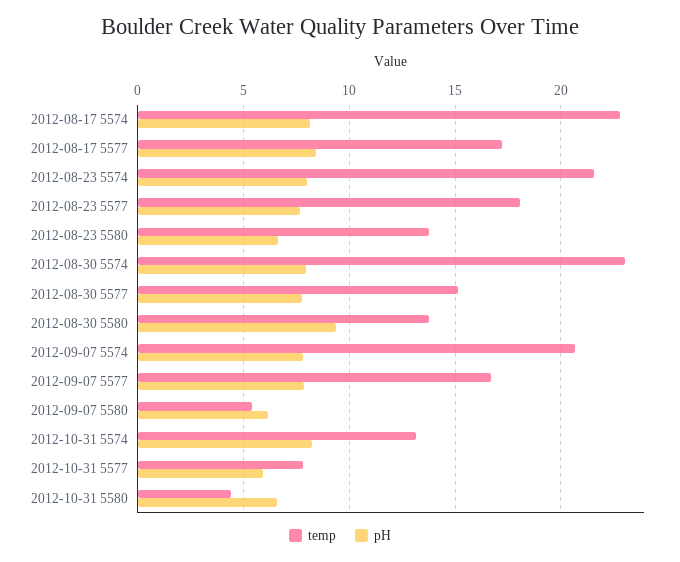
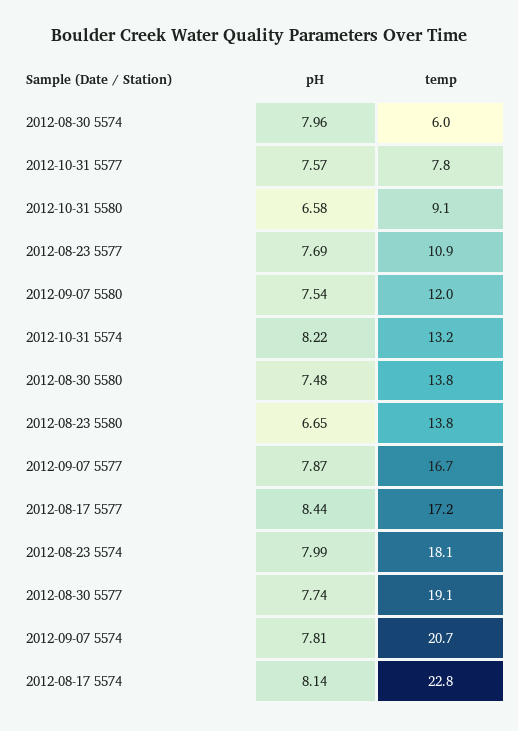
temp, 2012-08-23 5574: 21.5 -> 18.1
temp, 2012-08-23 5577: 18 -> 10.9
temp, 2012-08-30 5574: 23 -> 6
temp, 2012-08-30 5577: 15 -> 19.1
pH, 2012-08-30 5580: 9.5 -> 7.48
temp, 2012-09-07 5580: 5.5 -> 12
pH, 2012-09-07 5580: 6 -> 7.54
pH, 2012-10-31 5577: 6 -> 7.57
temp, 2012-10-31 5580: 4.5 -> 9.1

